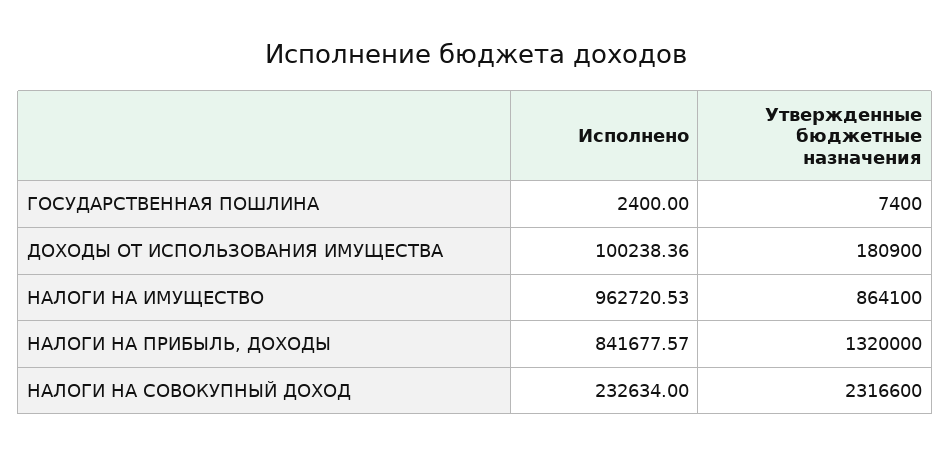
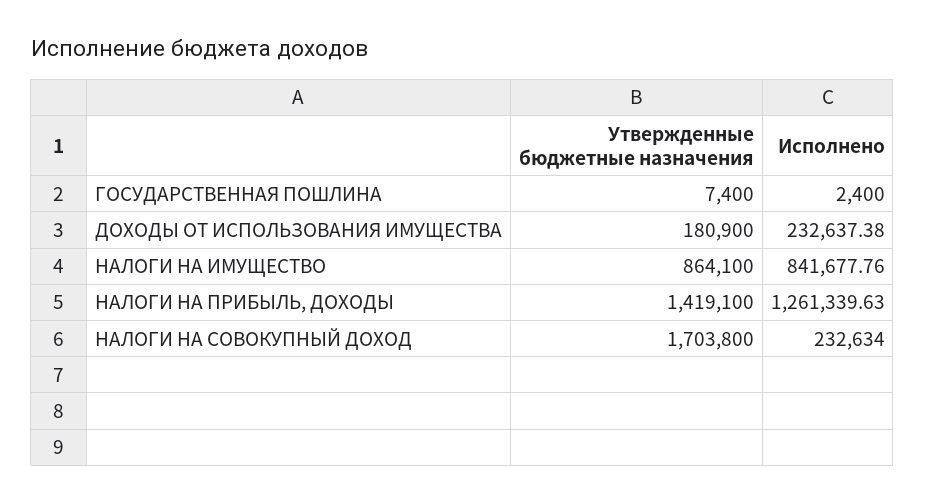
Исполнено, ДОХОДЫ ОТ ИСПОЛЬЗОВАНИЯ ИМУЩЕСТВА: 100238.36 -> 232637.38
Исполнено, НАЛОГИ НА ИМУЩЕСТВО: 962720.53 -> 841677.76
Исполнено, НАЛОГИ НА ПРИБЫЛЬ, ДОХОДЫ: 841677.57 -> 1261339.63
Утвержденные бюджетные назначения, НАЛОГИ НА ПРИБЫЛЬ, ДОХОДЫ: 1320000 -> 1419100
Утвержденные бюджетные назначения, НАЛОГИ НА СОВОКУПНЫЙ ДОХОД: 2316600 -> 1703800

